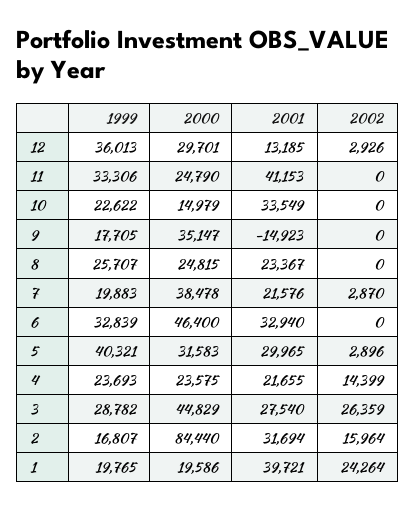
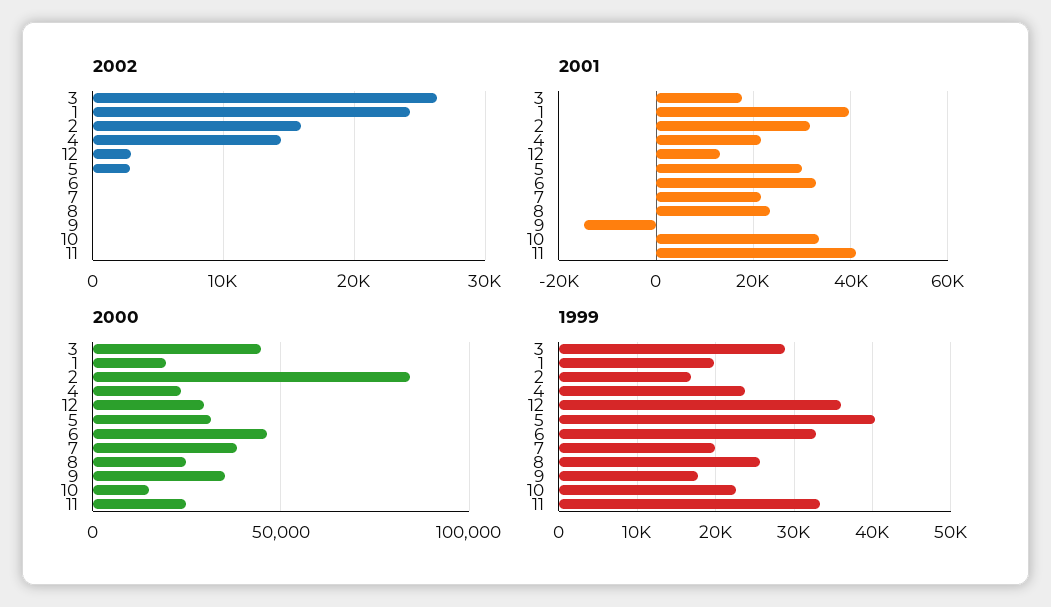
2002, 7: 2870 -> 0
2001, 3: 27540 -> 18000

